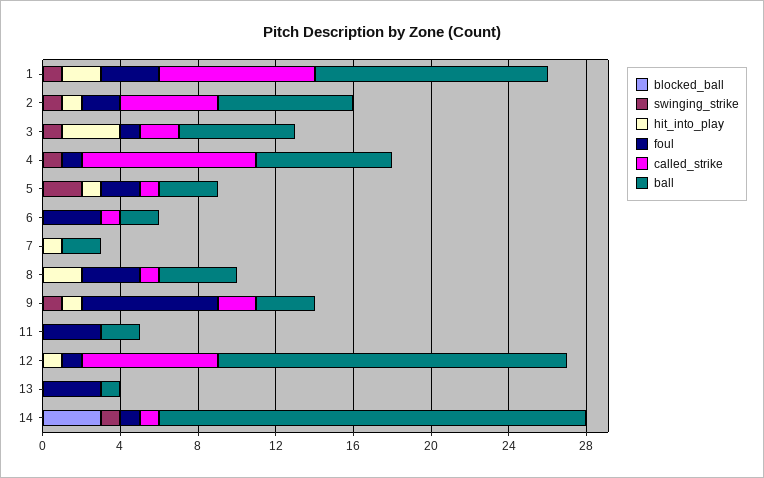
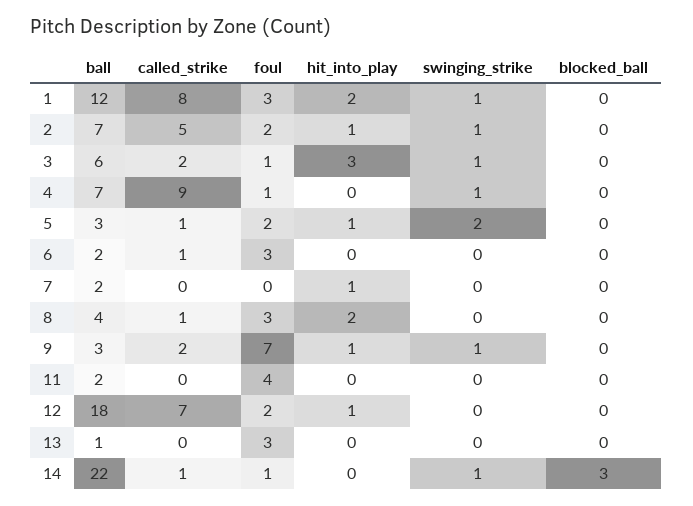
foul, 11: 3 -> 4
foul, 12: 1 -> 2

